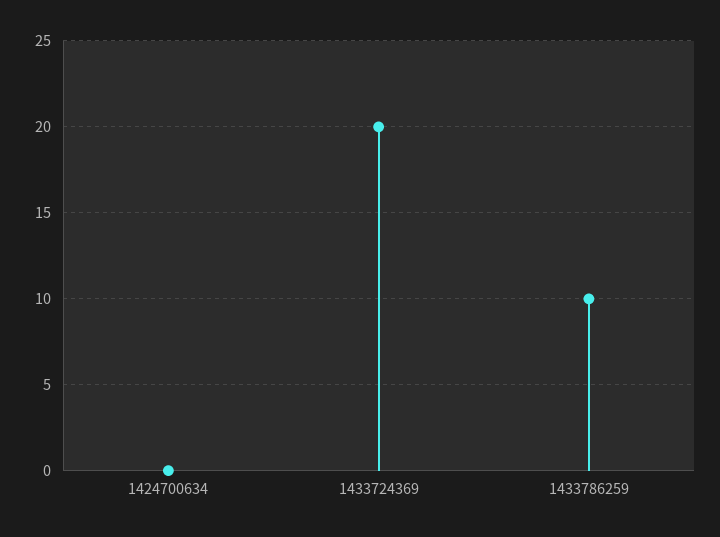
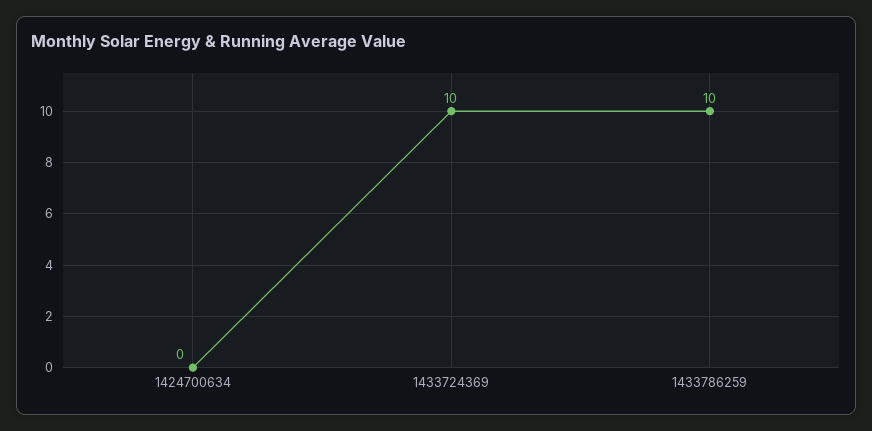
1433724369: 20 -> 10

